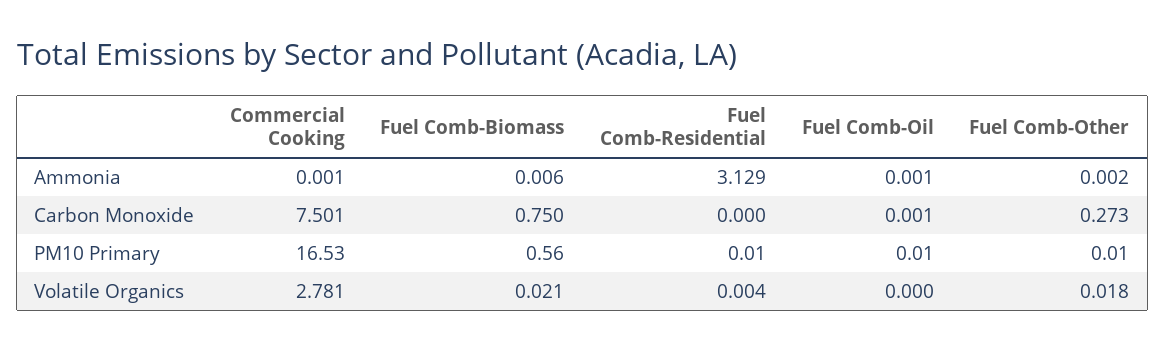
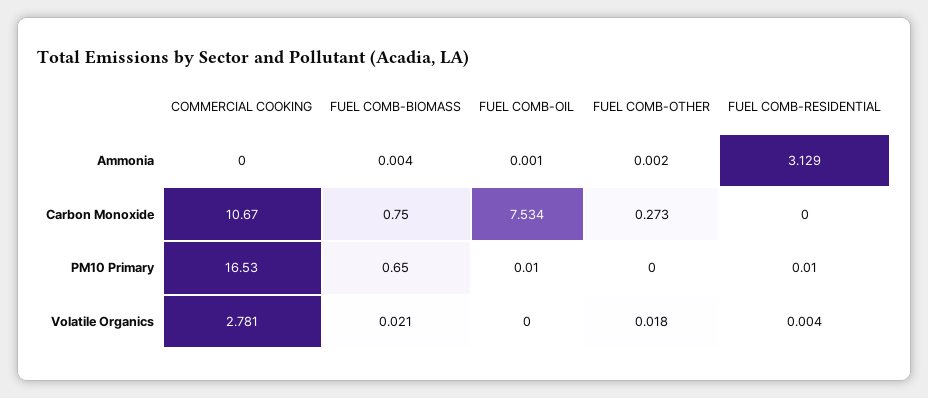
Commercial Cooking, Ammonia: 0.001 -> 0
Fuel Comb-Biomass, Ammonia: 0.006 -> 0.004
Commercial Cooking, Carbon Monoxide: 7.501 -> 10.67
Fuel Comb-Oil, Carbon Monoxide: 0.001 -> 7.534
Fuel Comb-Biomass, PM10 Primary: 0.56 -> 0.65
Fuel Comb-Other, PM10 Primary: 0.01 -> 0

